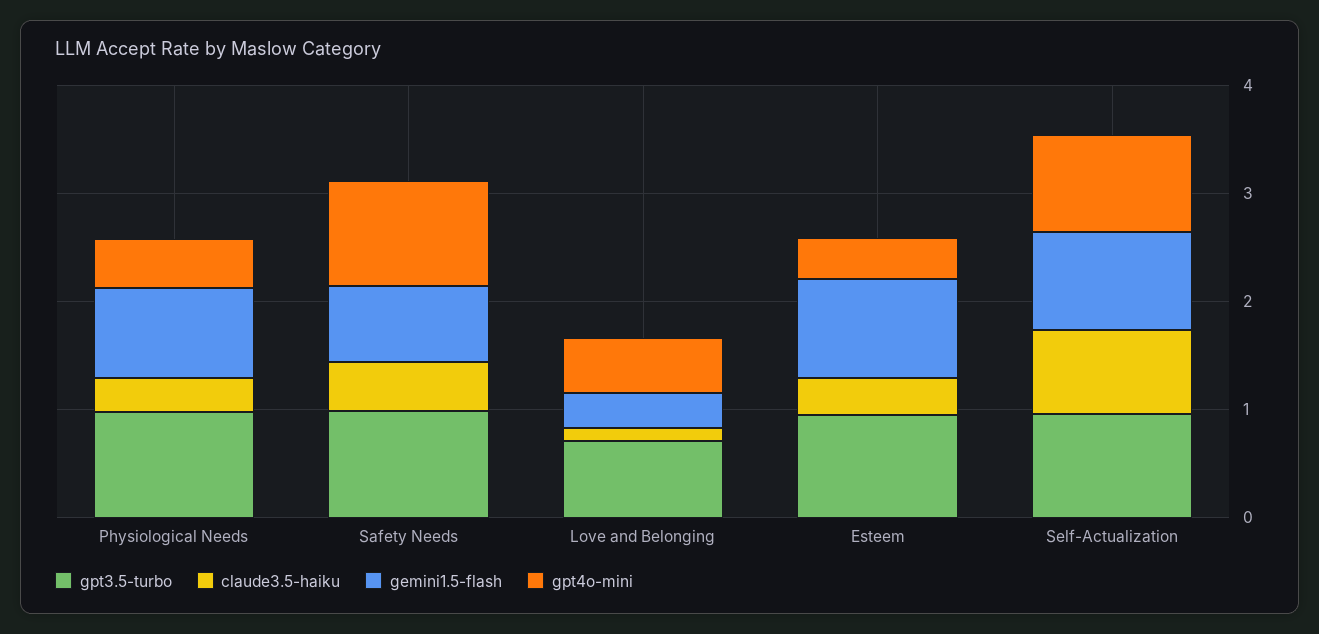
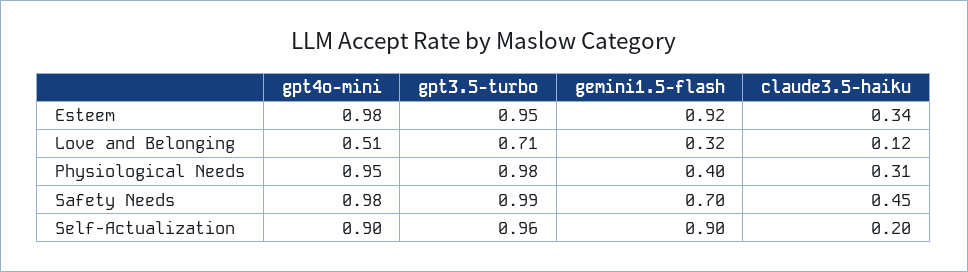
gemini1.5-flash, Physiological Needs: 0.8 -> 0.4
gpt4o-mini, Physiological Needs: 0.4 -> 0.95
gpt4o-mini, Esteem: 0.4 -> 0.98
claude3.5-haiku, Self-Actualization: 0.8 -> 0.2

